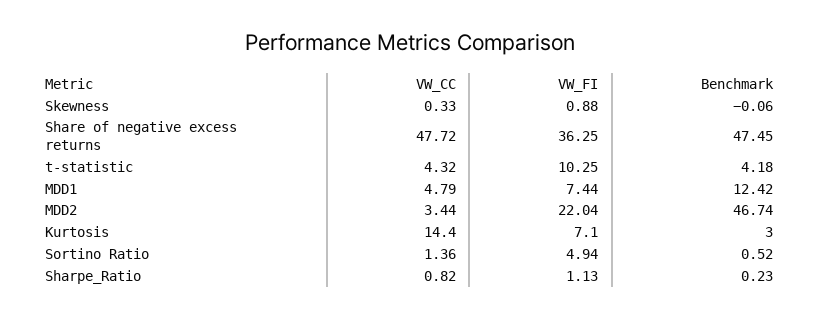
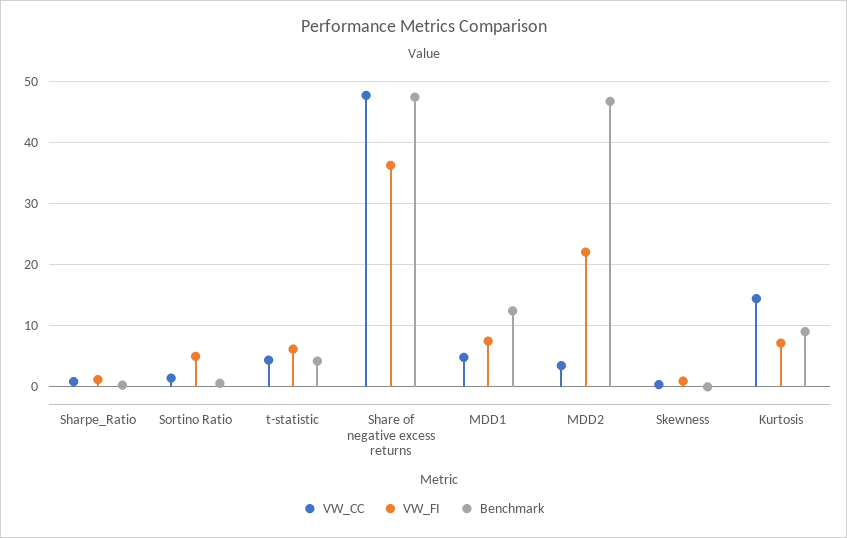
VW_FI, t-statistic: 10.25 -> 6
Benchmark, Kurtosis: 3 -> 9

